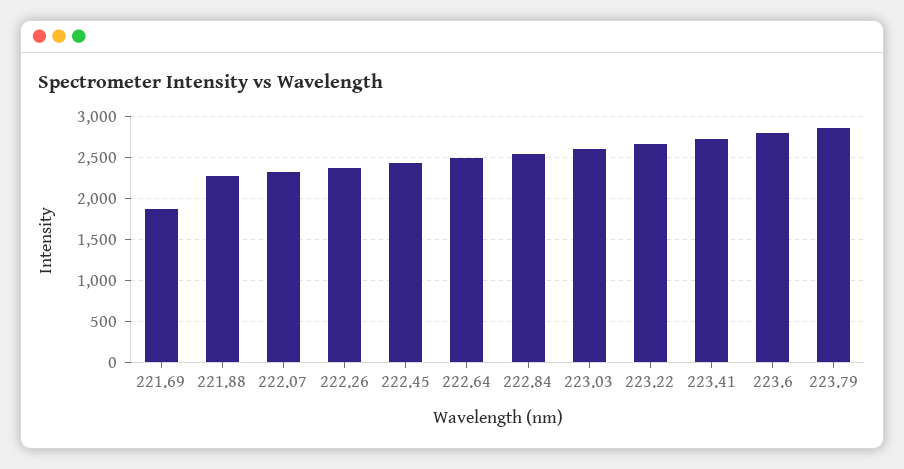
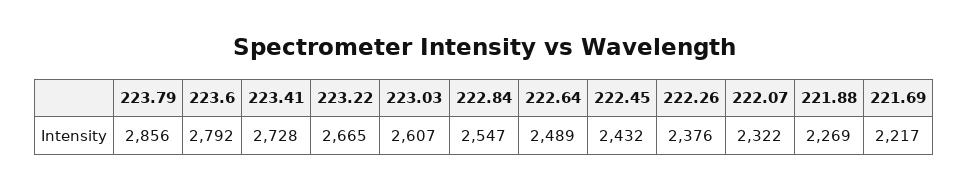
221.69: 1900 -> 2217

